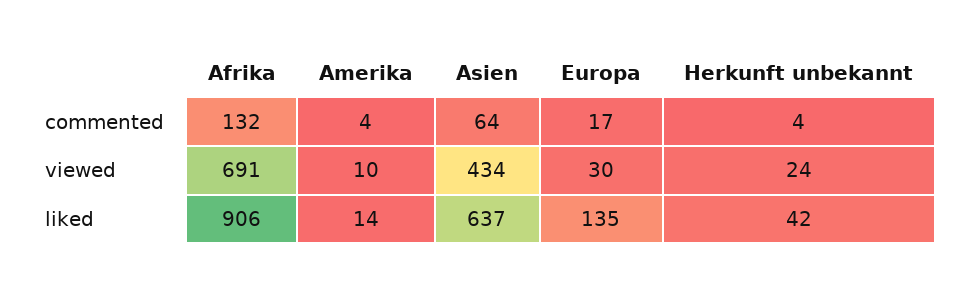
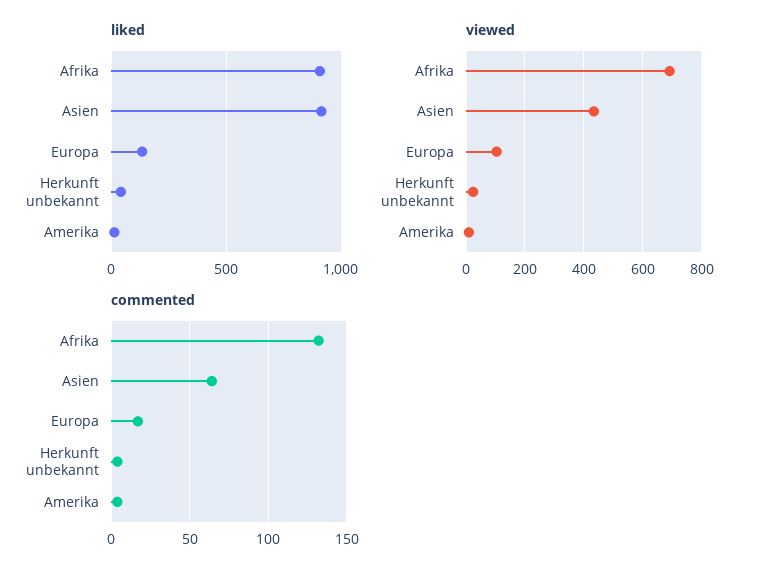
viewed, Europa: 30 -> 100
liked, Asien: 637 -> 900

